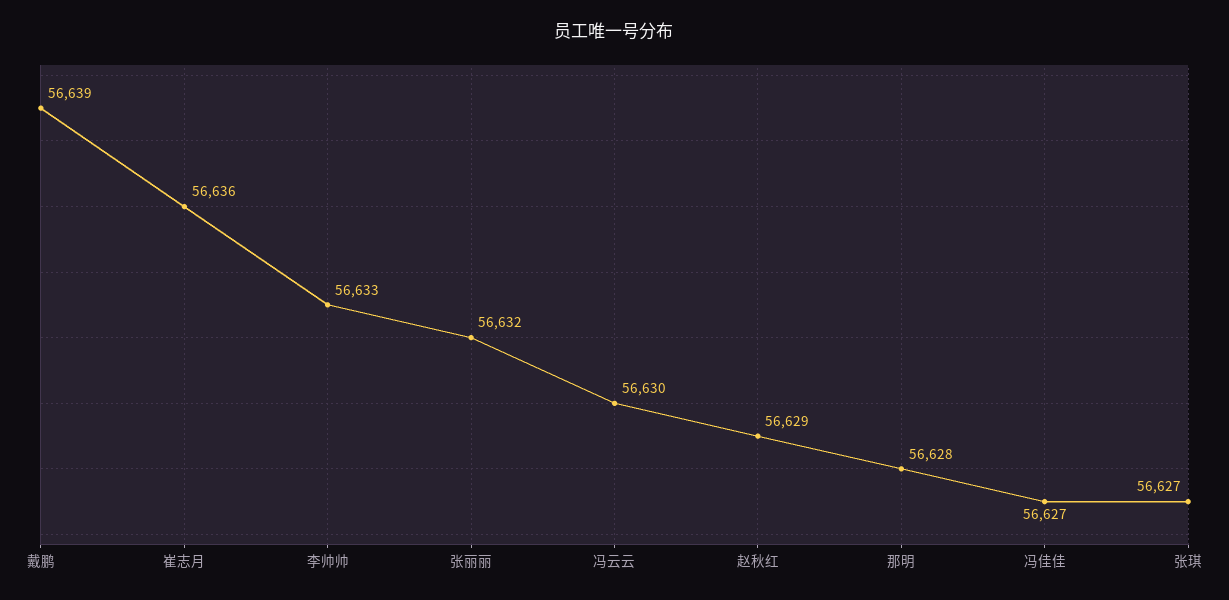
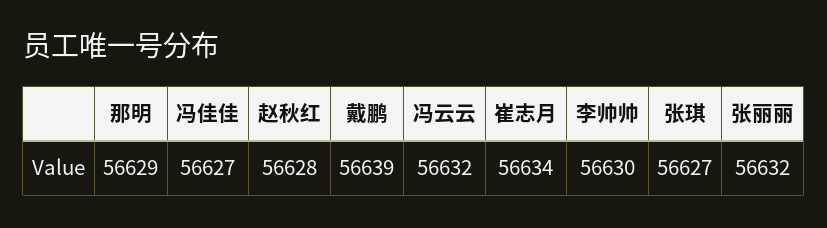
崔志月: 56636 -> 56634
李帅帅: 56633 -> 56630
冯云云: 56630 -> 56632
赵秋红: 56629 -> 56628
那明: 56628 -> 56629

